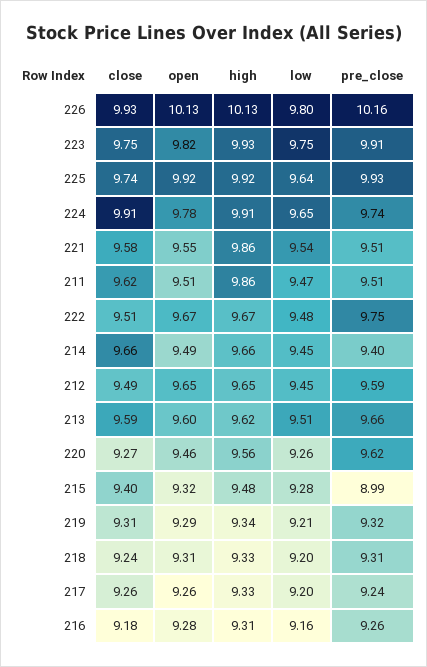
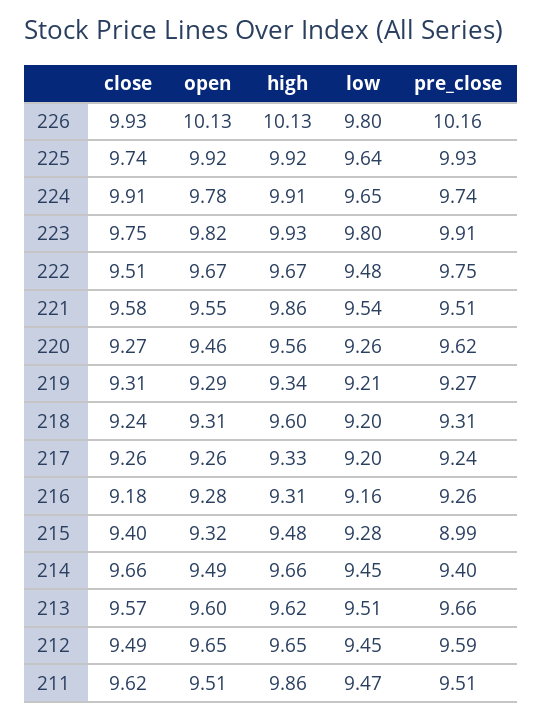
low, 223: 9.75 -> 9.8
close, 213: 9.59 -> 9.57
pre_close, 219: 9.32 -> 9.27
high, 218: 9.33 -> 9.6

